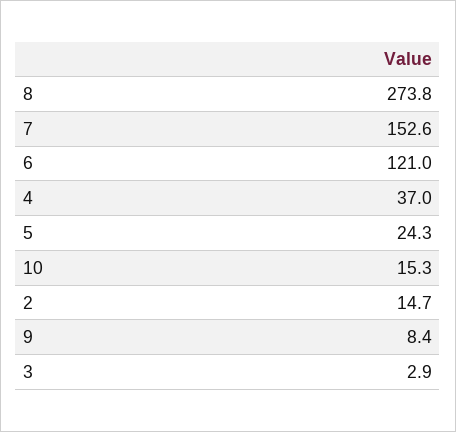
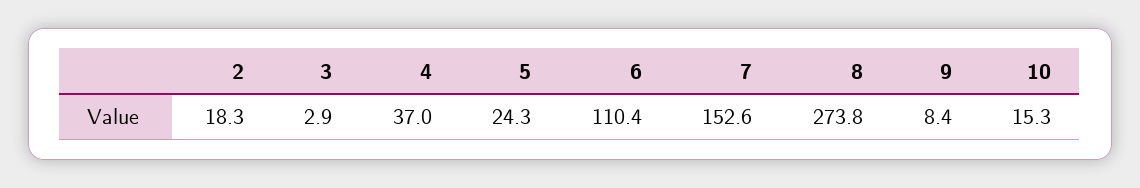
6: 121 -> 110.4
2: 14.7 -> 18.3

